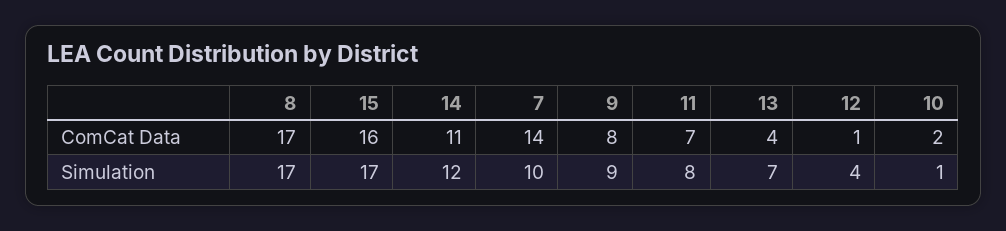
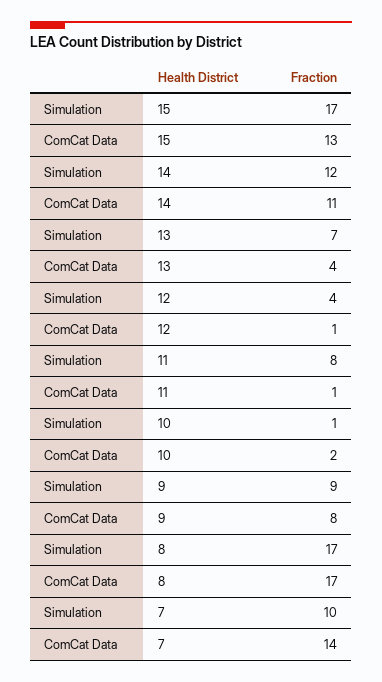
15, ComCat Data: 16 -> 13
11, ComCat Data: 7 -> 1

